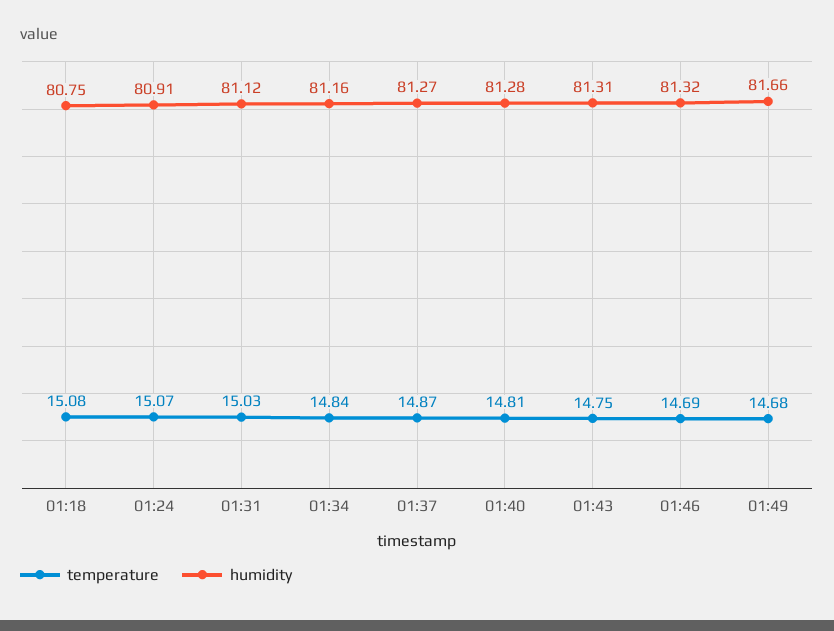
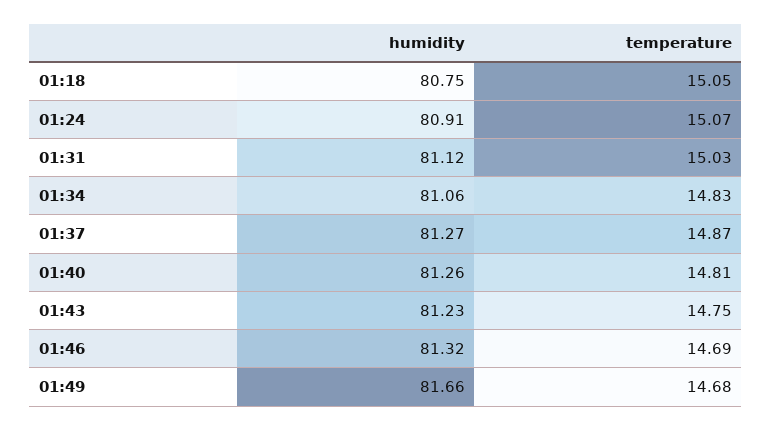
temperature, 01:18: 15.08 -> 15.05
temperature, 01:34: 14.84 -> 14.83
humidity, 01:34: 81.16 -> 81.06
humidity, 01:40: 81.28 -> 81.26
humidity, 01:43: 81.31 -> 81.23

